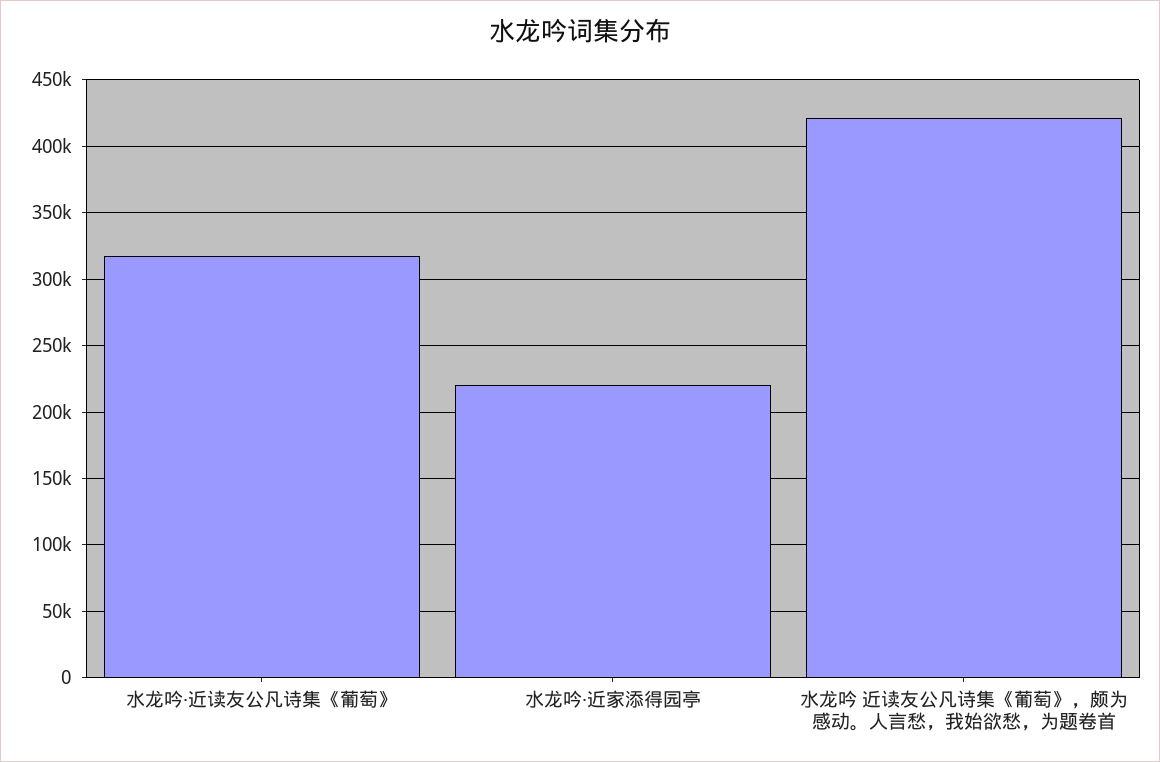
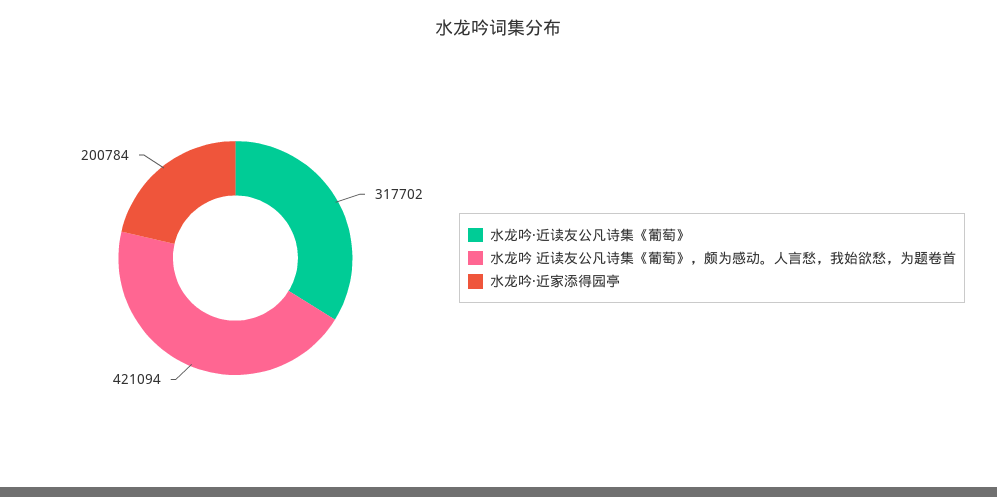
水龙吟·近家添得园亭: 220000 -> 200784

